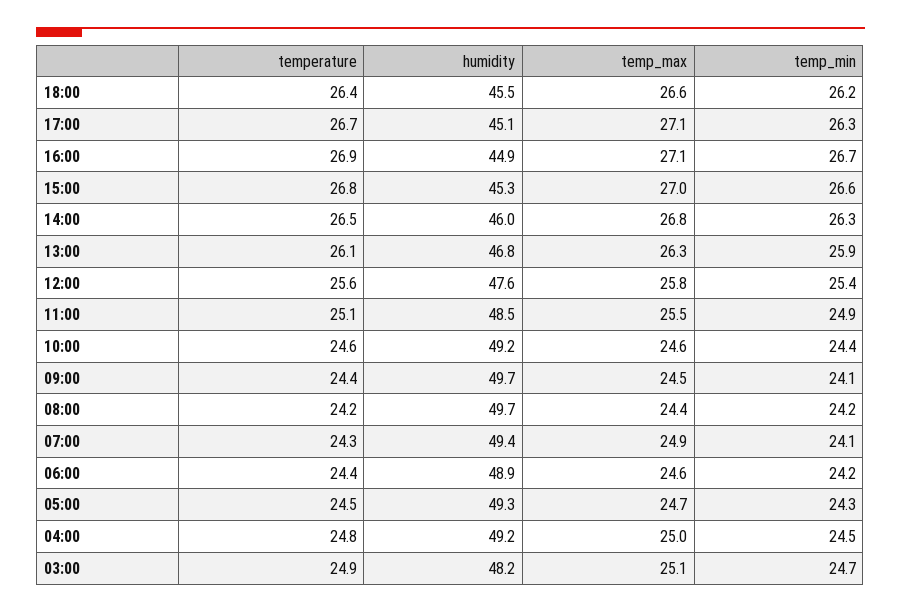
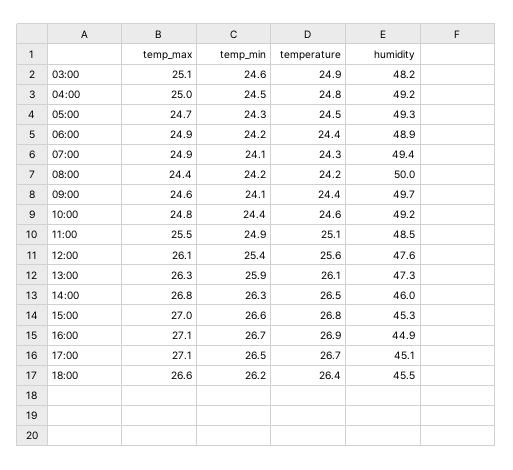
temp_min, 17:00: 26.3 -> 26.5
humidity, 13:00: 46.8 -> 47.3
temp_max, 12:00: 25.8 -> 26.1
temp_max, 10:00: 24.6 -> 24.8
temp_max, 09:00: 24.5 -> 24.6
humidity, 08:00: 49.7 -> 50
temp_max, 06:00: 24.6 -> 24.9
temp_min, 03:00: 24.7 -> 24.6

